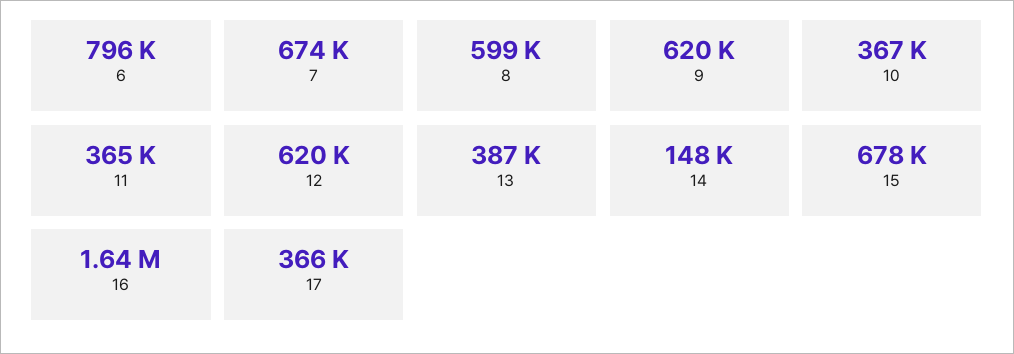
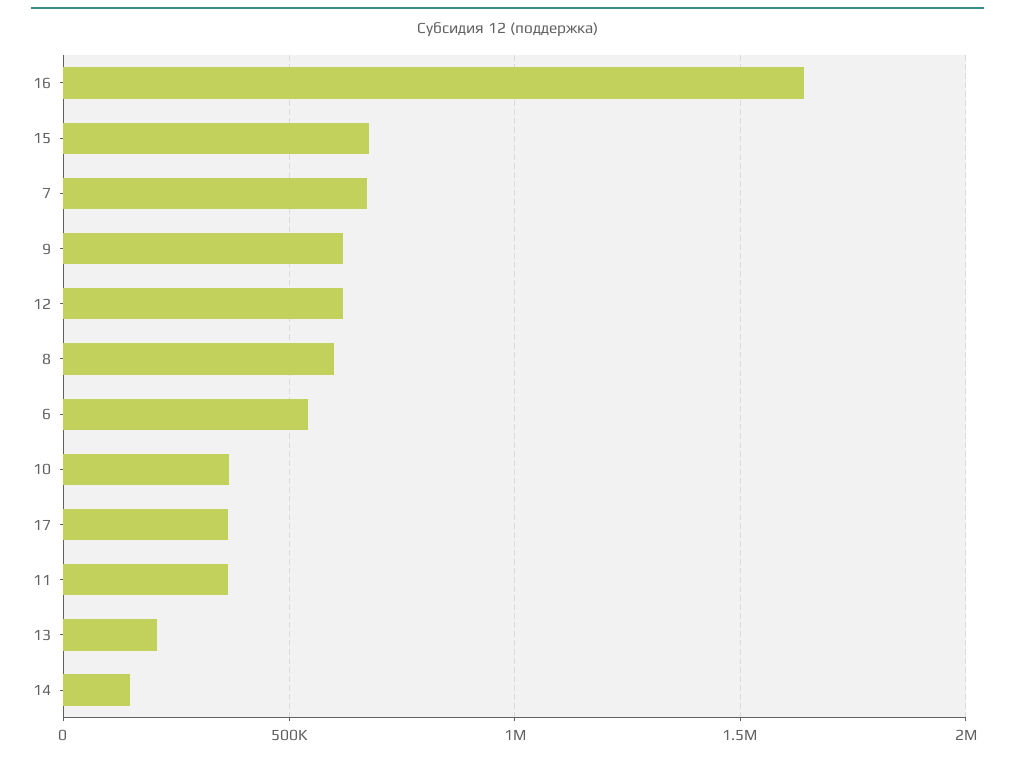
6: 796000 -> 550000
13: 387000 -> 200000

